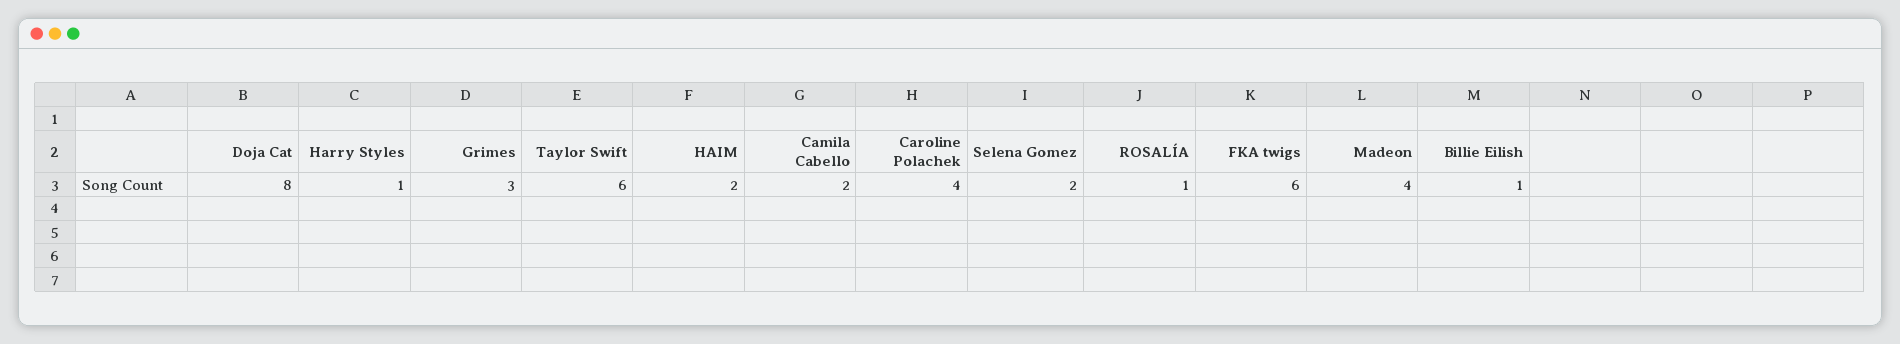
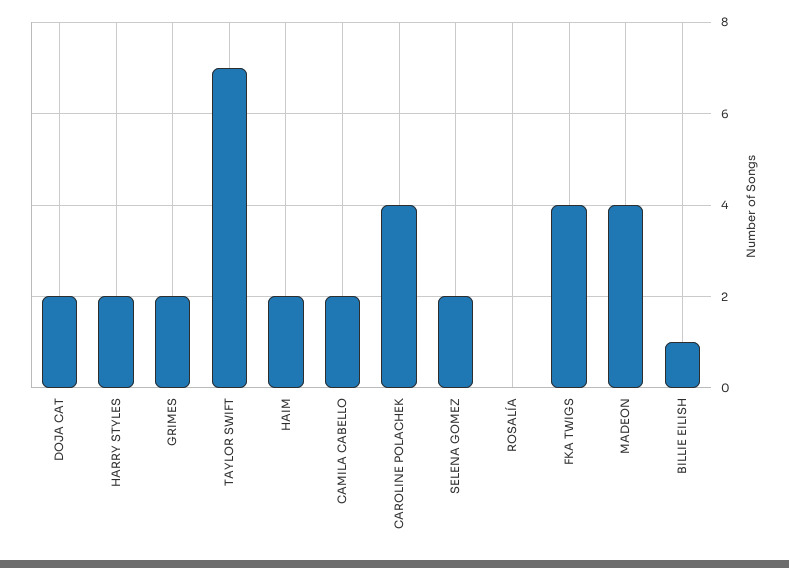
Doja Cat: 8 -> 2
Harry Styles: 1 -> 2
Grimes: 3 -> 2
Taylor Swift: 6 -> 7
ROSALÍA: 1 -> 0
FKA twigs: 6 -> 4

